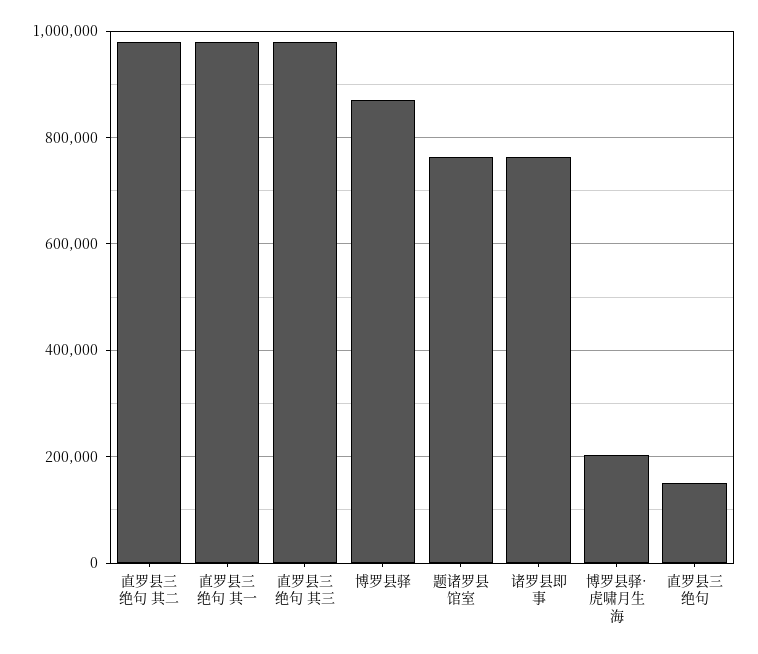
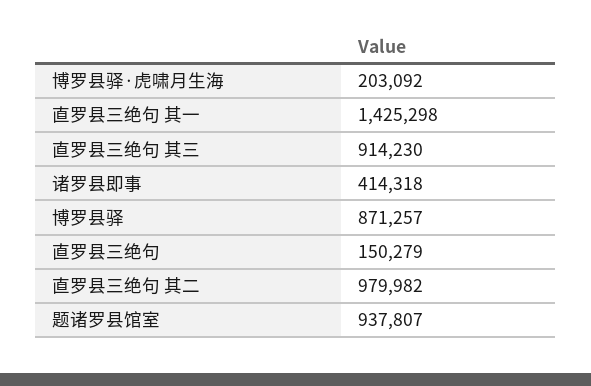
直罗县三绝句 其一: 980000 -> 1425298
直罗县三绝句 其三: 980000 -> 914230
题诸罗县馆室: 760000 -> 937807
诸罗县即事: 760000 -> 414318

